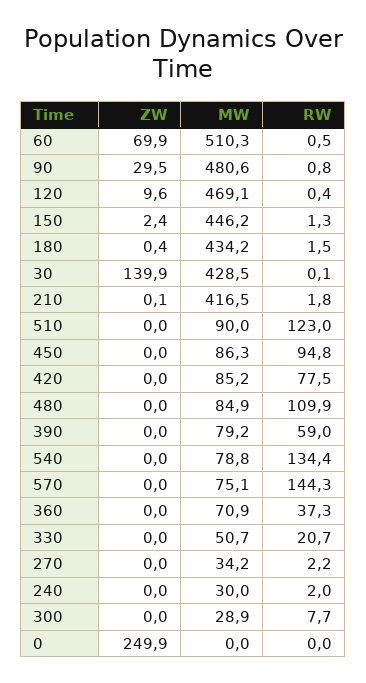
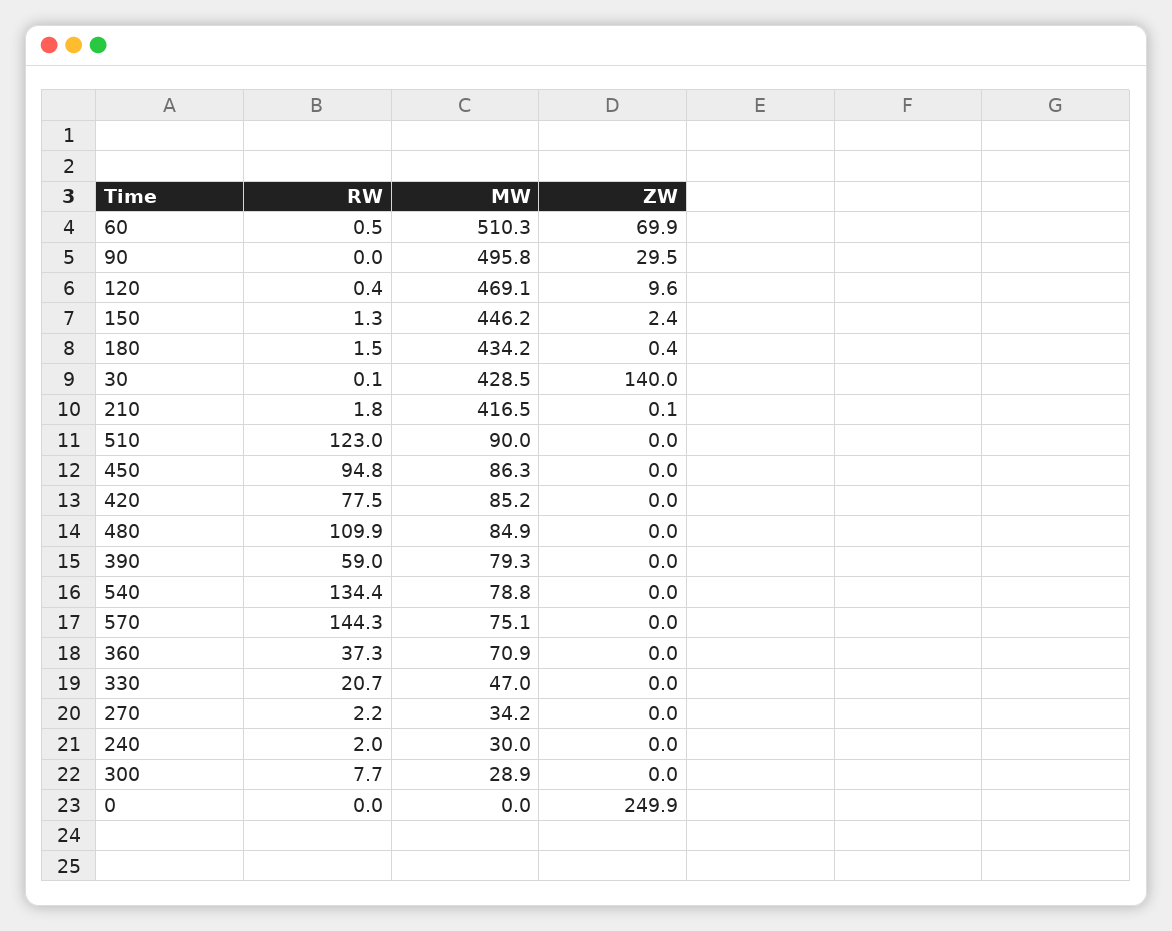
MW, 90: 480.6 -> 495.8
RW, 90: 0.8 -> 0
ZW, 30: 139.9 -> 140
MW, 390: 79.2 -> 79.3
MW, 330: 50.7 -> 47

